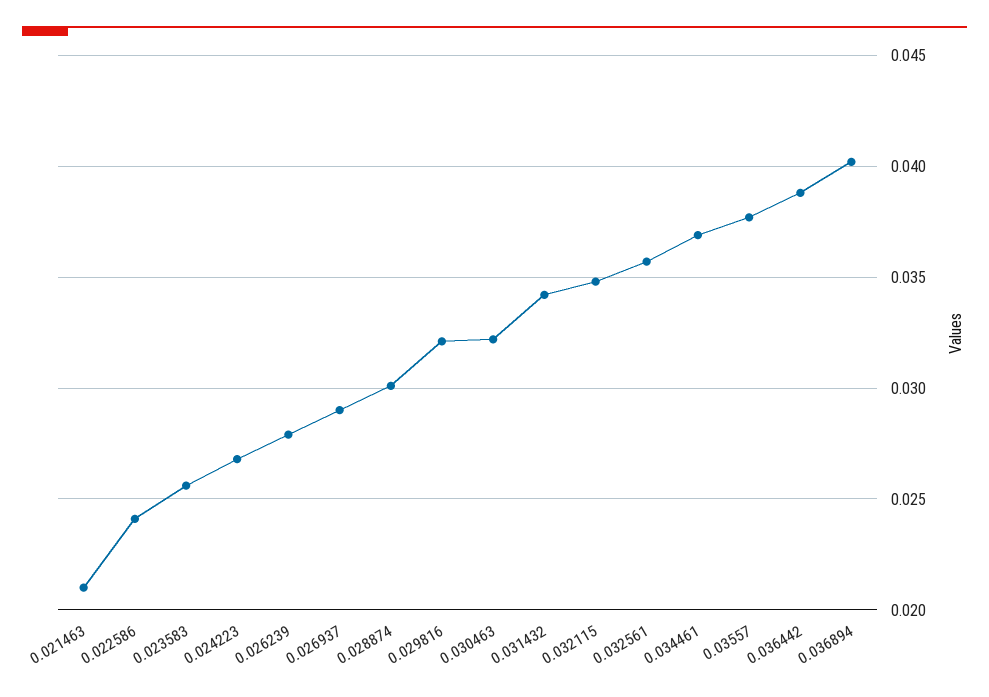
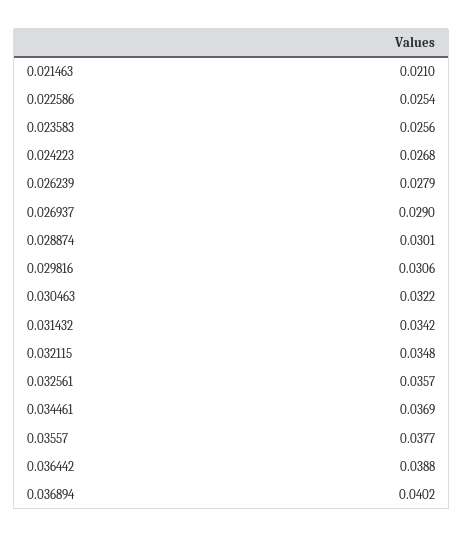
0.022586: 0.024 -> 0.0254
0.029816: 0.032 -> 0.0306

